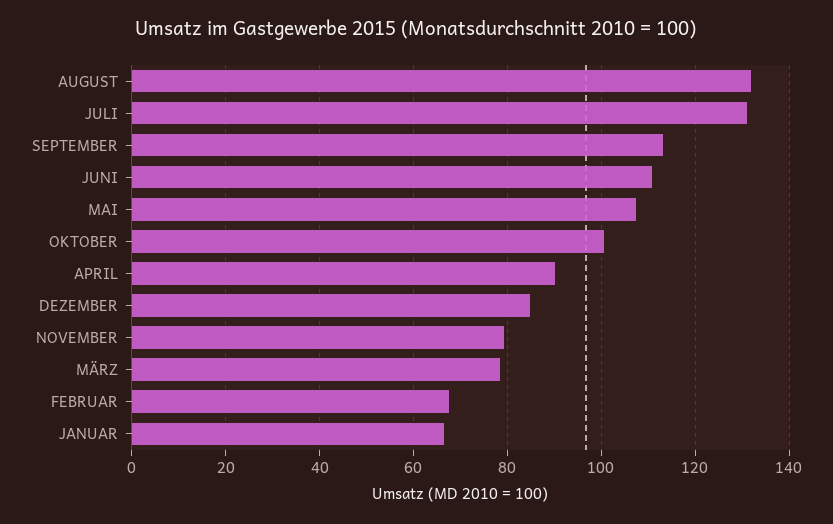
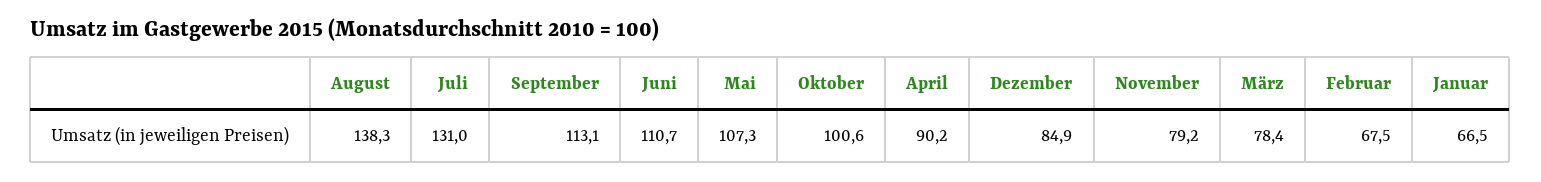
AUGUST: 132 -> 138.3

